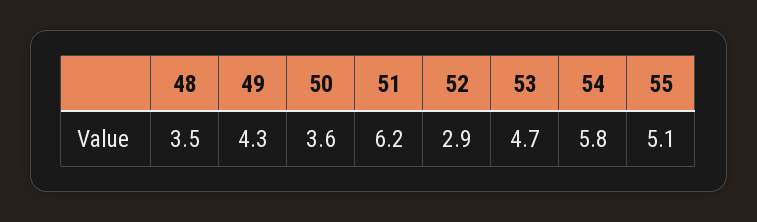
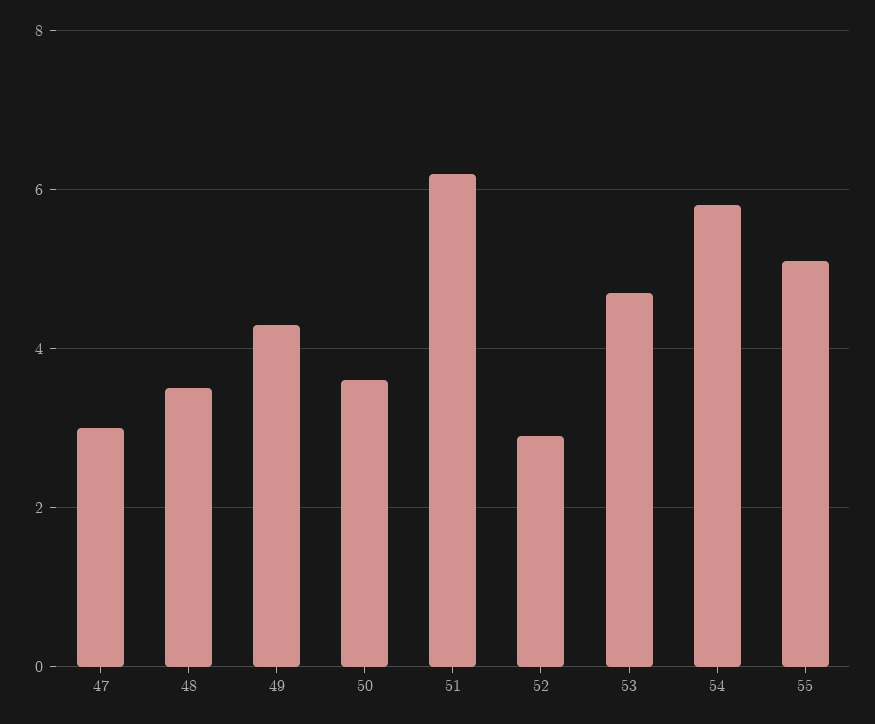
47: none -> 3

